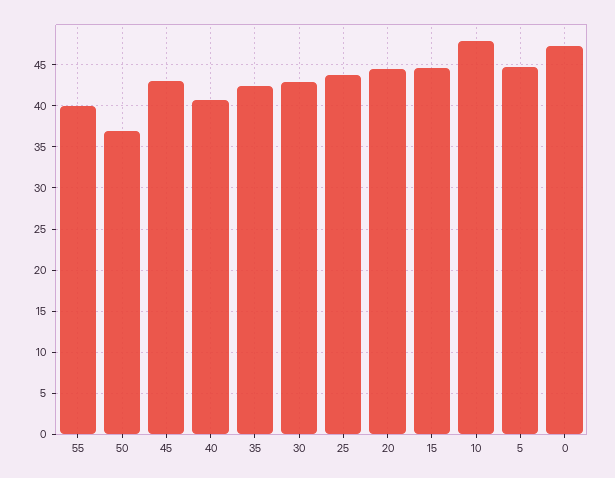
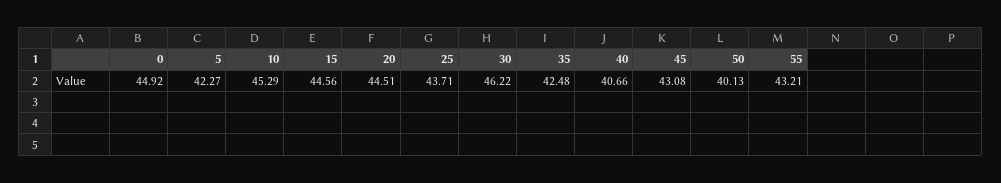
55: 40 -> 43.21
50: 37 -> 40.13
30: 43 -> 46.22
10: 48 -> 45.29
5: 45 -> 42.27
0: 47 -> 44.92

